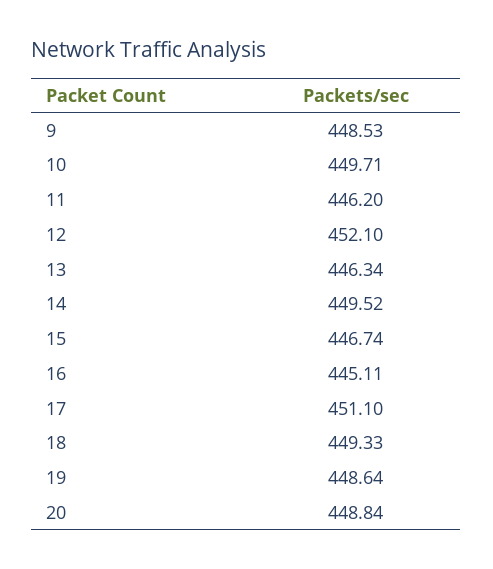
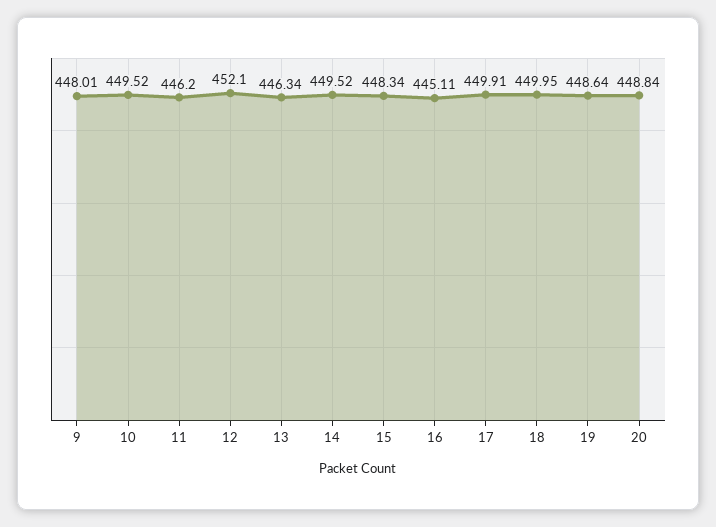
9: 448.53 -> 448.01
10: 449.71 -> 449.52
15: 446.74 -> 448.34
17: 451.1 -> 449.91
18: 449.33 -> 449.95

